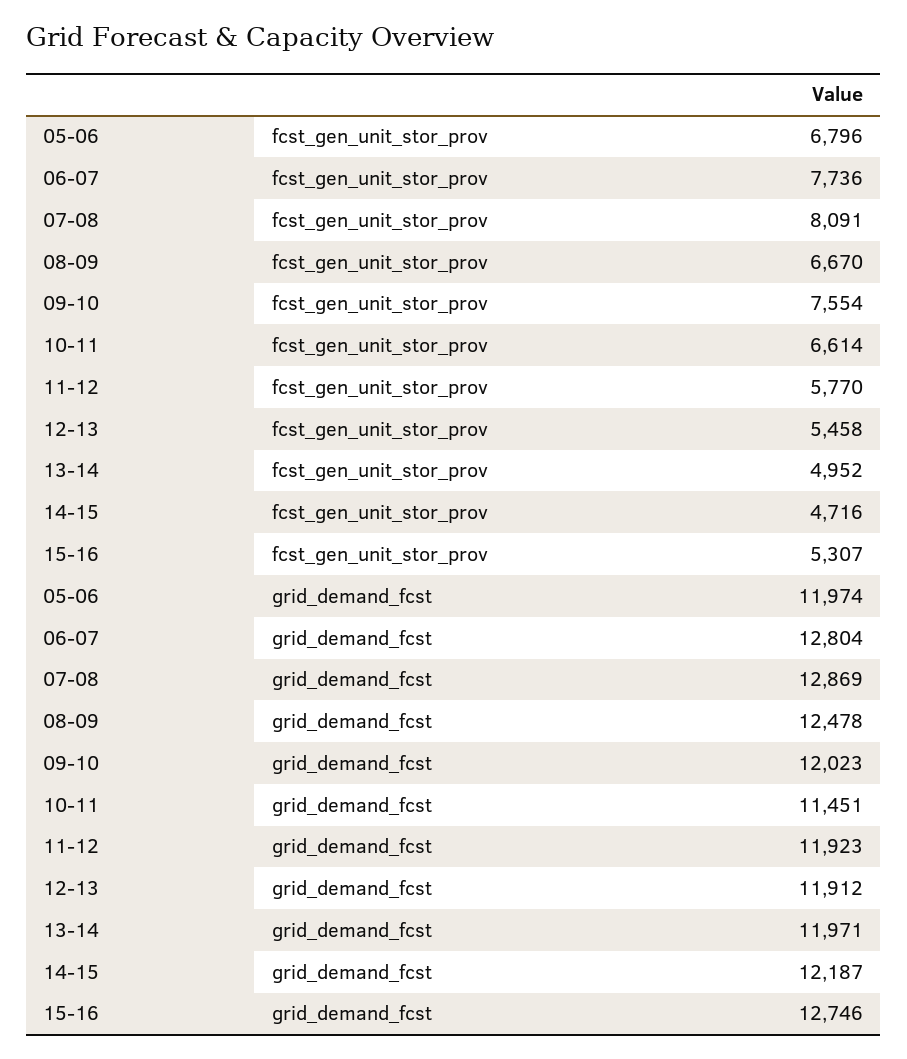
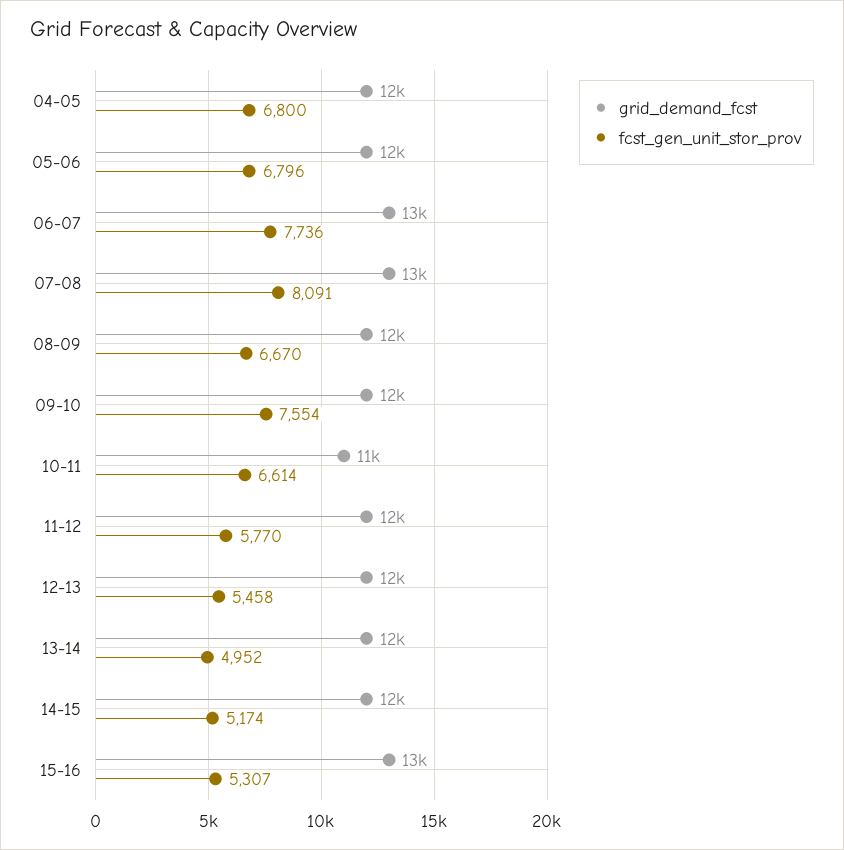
fcst_gen_unit_stor_prov, 14-15: 4716 -> 5174
grid_demand_fcst, 04-05: none -> 12000
fcst_gen_unit_stor_prov, 04-05: none -> 6800

